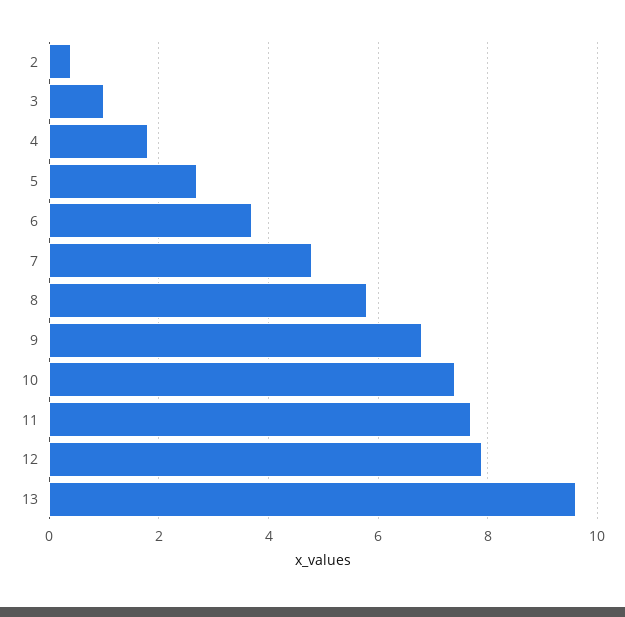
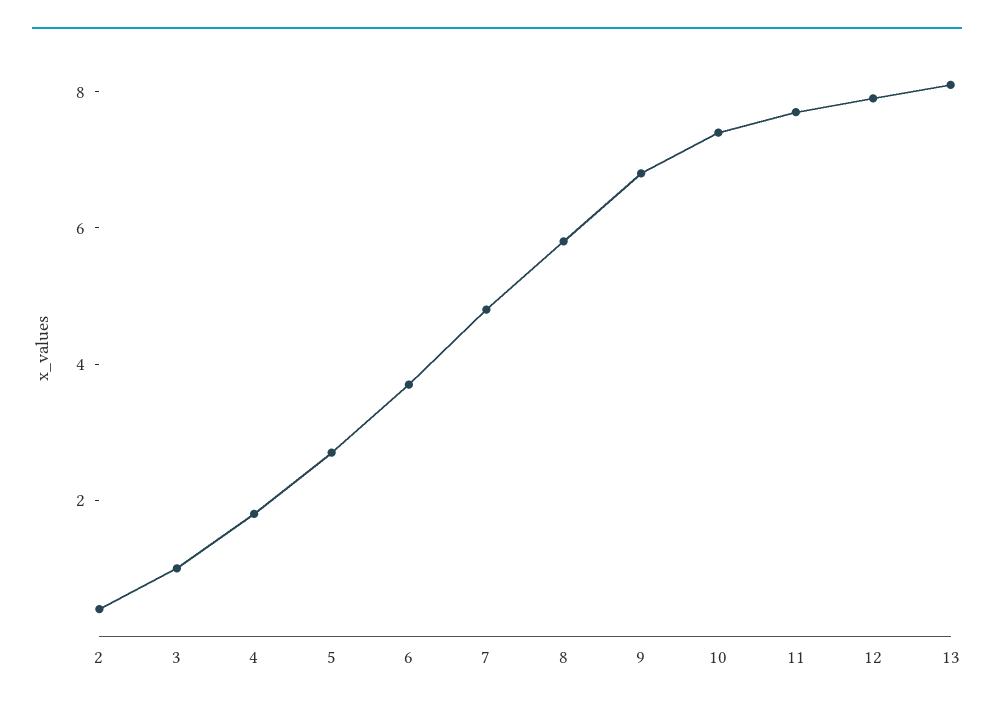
13: 9.5 -> 8

